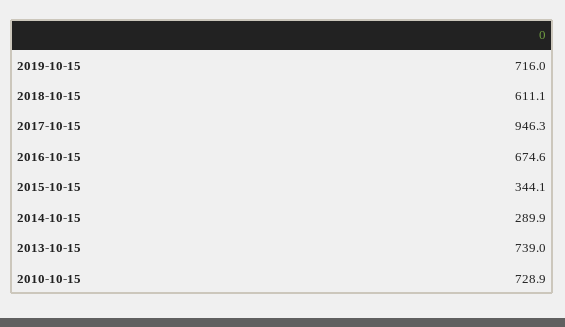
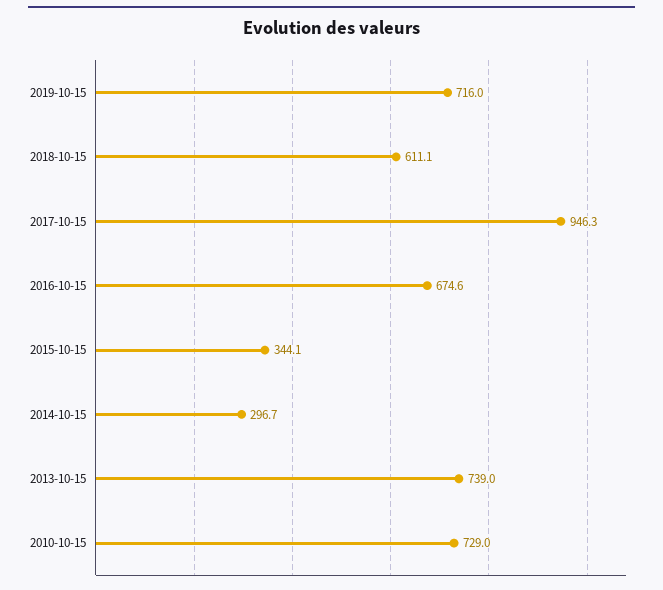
2014-10-15: 289.9 -> 296.7
2010-10-15: 728.9 -> 729

